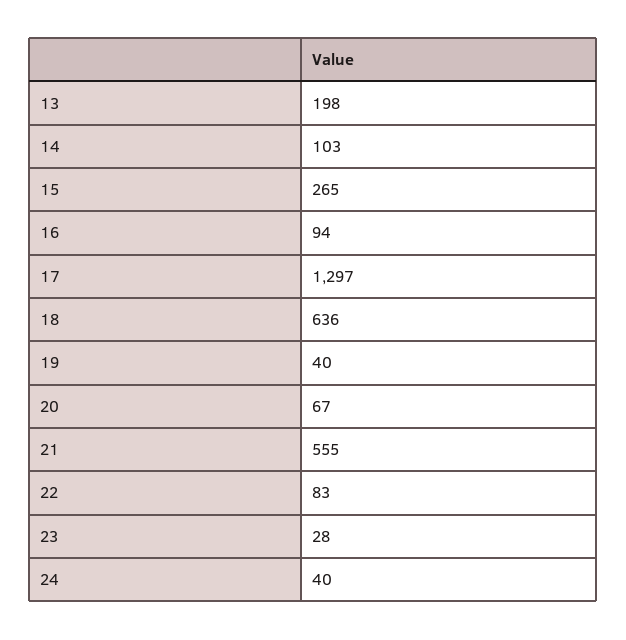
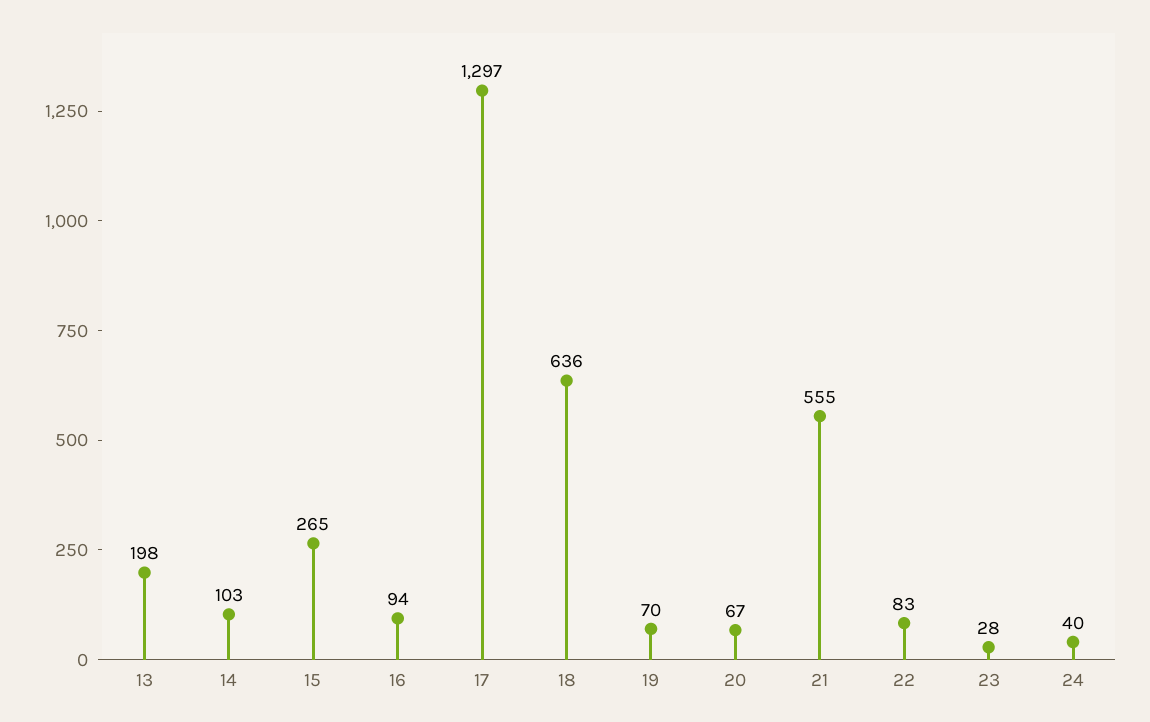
19: 40 -> 70

